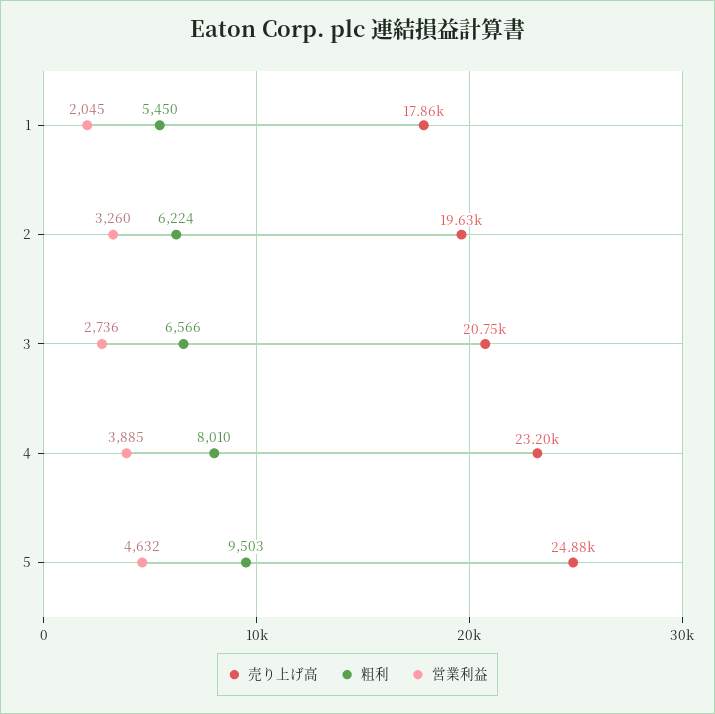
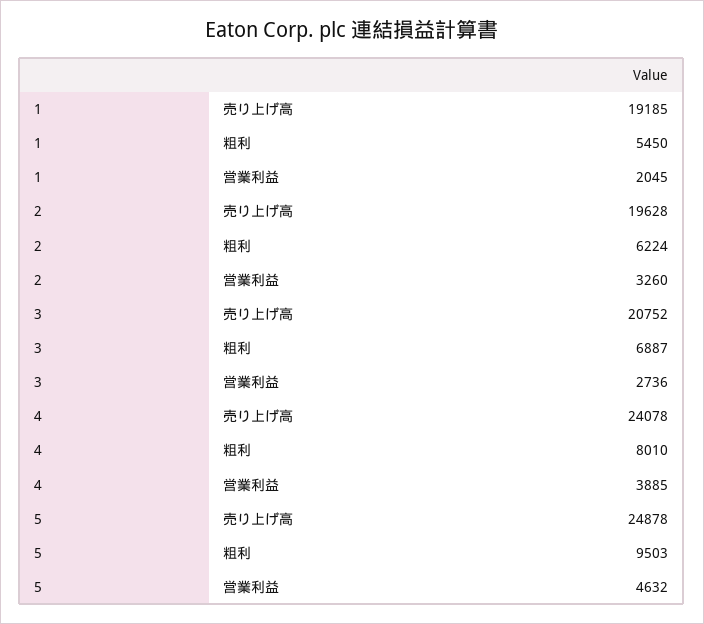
売り上げ高, 1: 17860 -> 19185
粗利, 3: 6566 -> 6887
売り上げ高, 4: 23200 -> 24078

